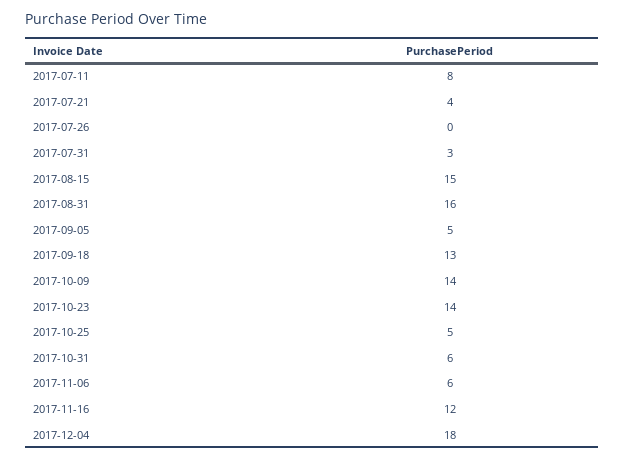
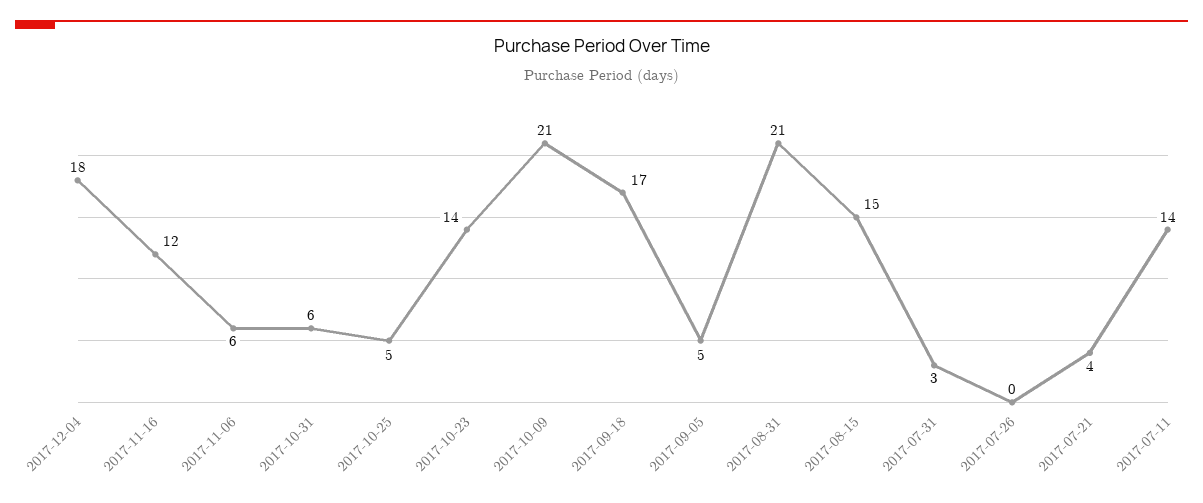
2017-07-11: 8 -> 14
2017-08-31: 16 -> 21
2017-09-18: 13 -> 17
2017-10-09: 14 -> 21

